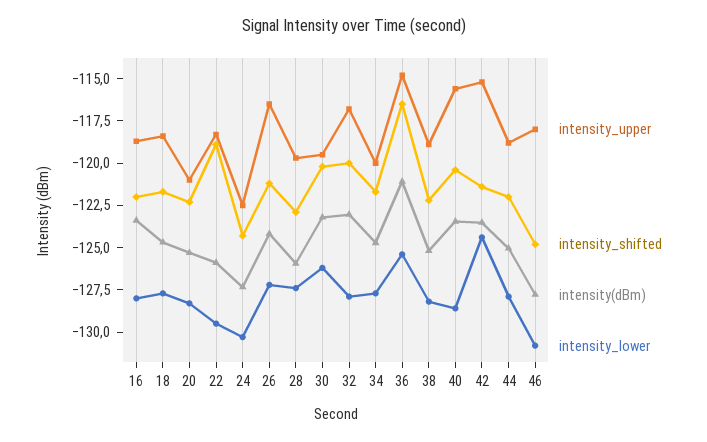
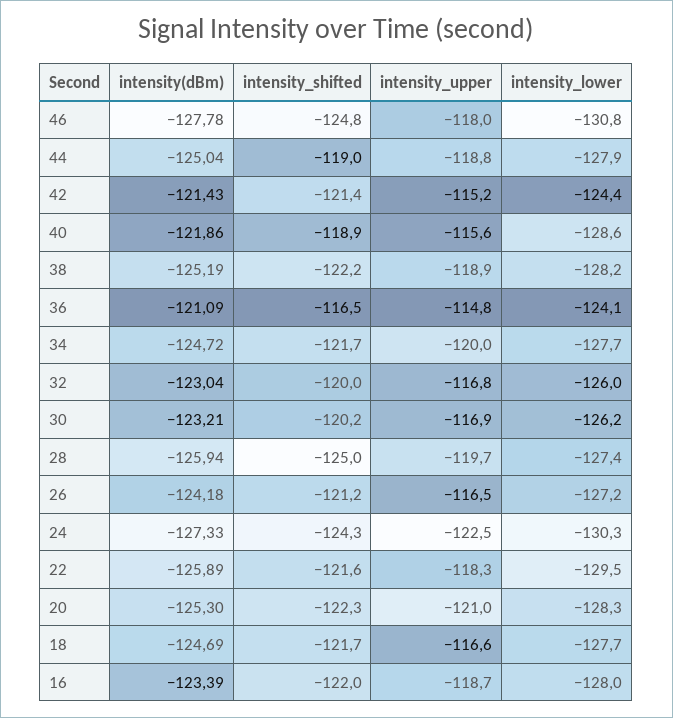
intensity_upper, 18: -118.5 -> -116.6
intensity_shifted, 22: -119 -> -121.6
intensity_shifted, 28: -123 -> -125
intensity_upper, 30: -119.5 -> -116.9
intensity_lower, 32: -128 -> -126
intensity_lower, 36: -125.5 -> -124.1
intensity_shifted, 40: -120.5 -> -118.9
intensity(dBm), 40: -123.5 -> -121.86
intensity(dBm), 42: -123.5 -> -121.43
intensity_shifted, 44: -122 -> -119

